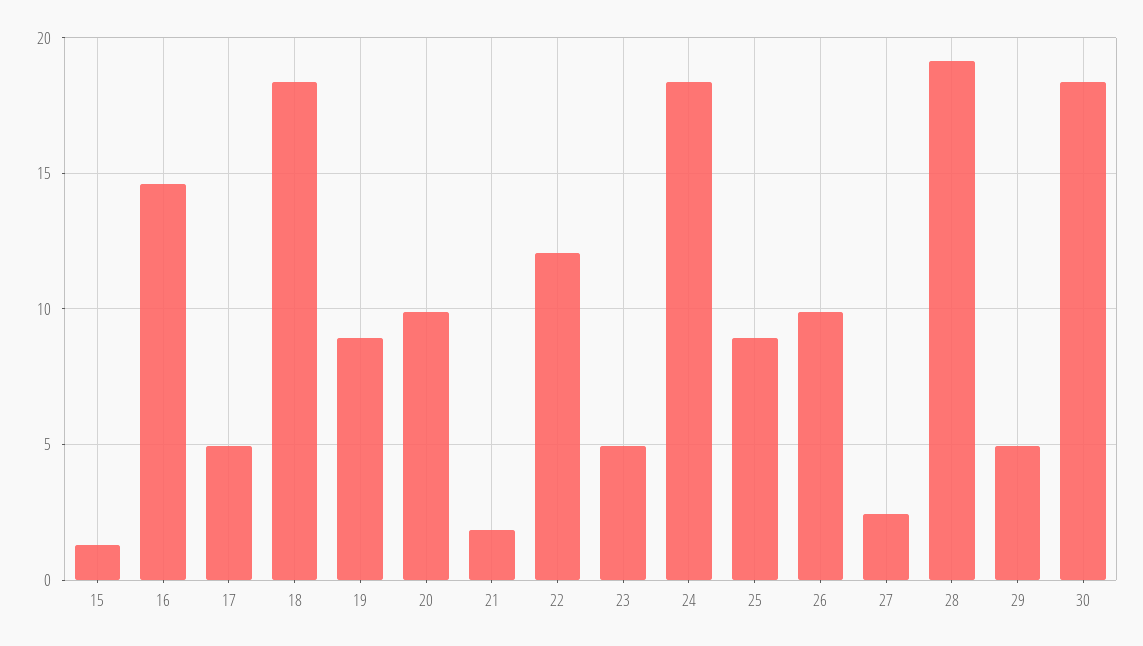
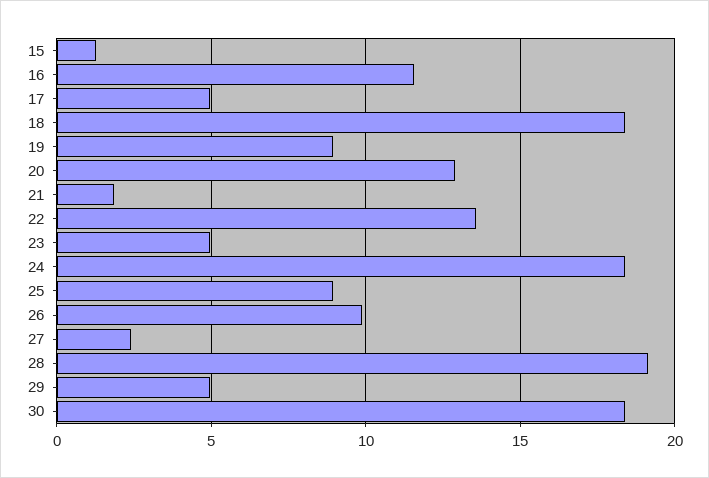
16: 14.5 -> 11.5
20: 10 -> 13
22: 12 -> 13.5

